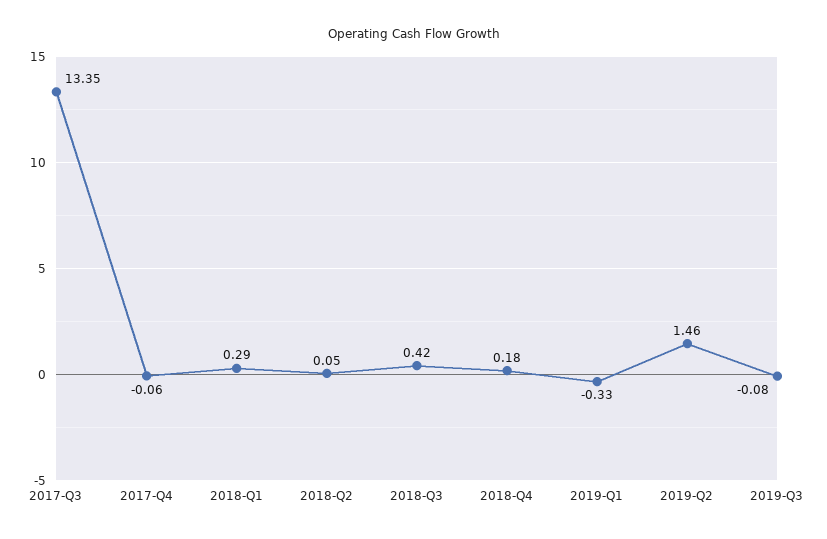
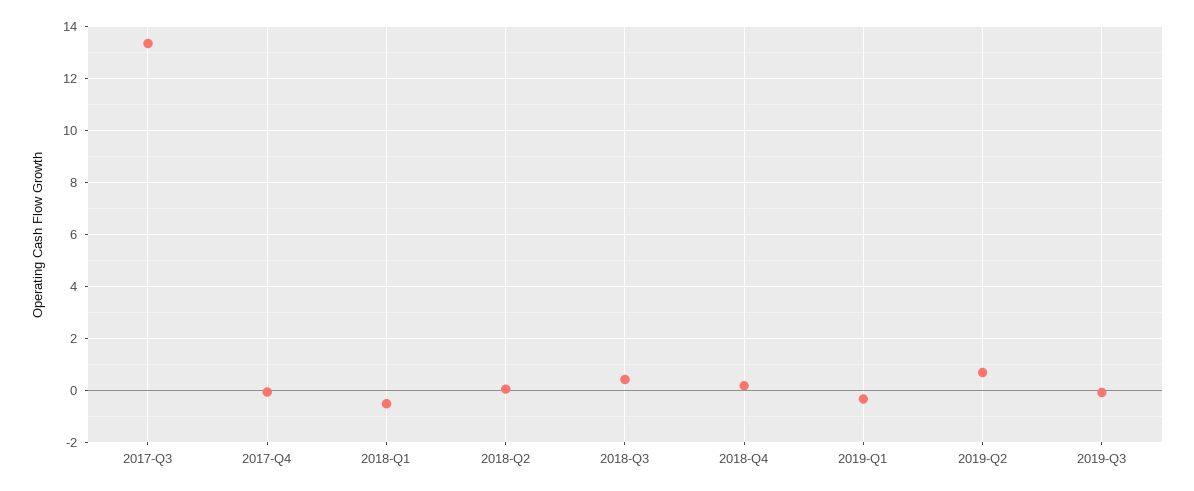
2018-Q1: 0.29 -> -0.5
2019-Q2: 1.46 -> 0.75

